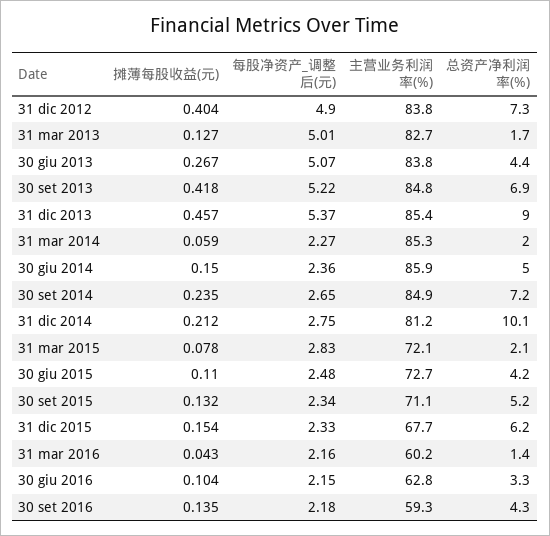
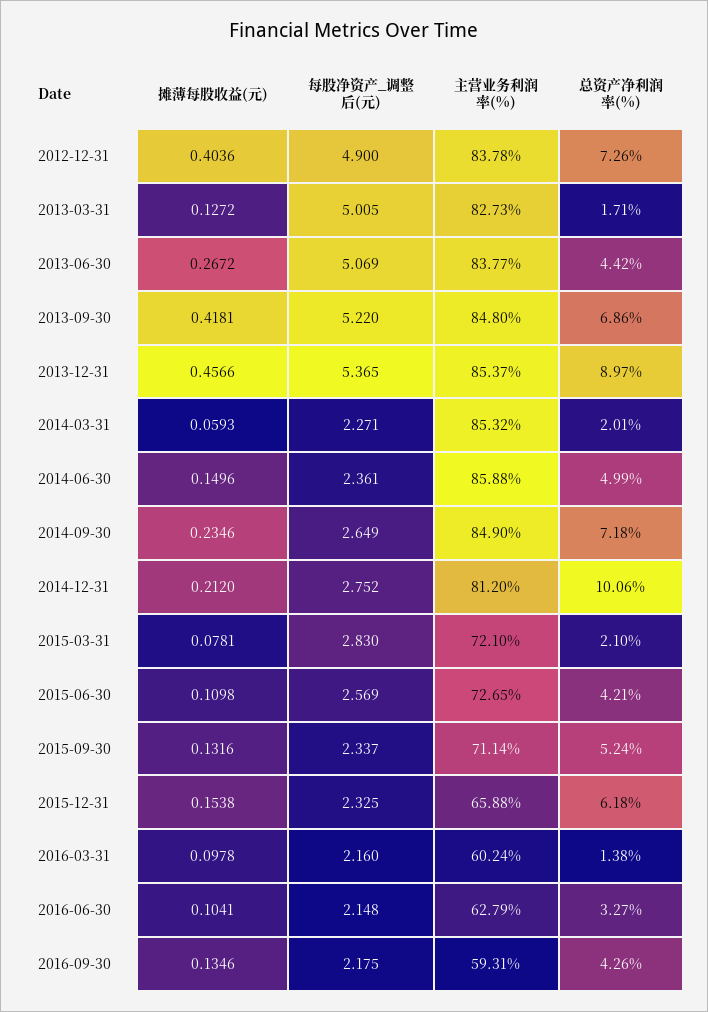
每股净资产_调整后(元), 30 giu 2015: 2.48 -> 2.569
主营业务利润率(%), 31 dic 2015: 67.7 -> 65.88
摊薄每股收益(元), 31 mar 2016: 0.043 -> 0.0978

